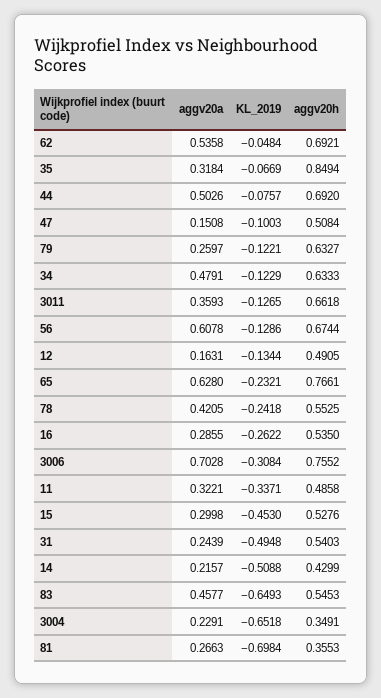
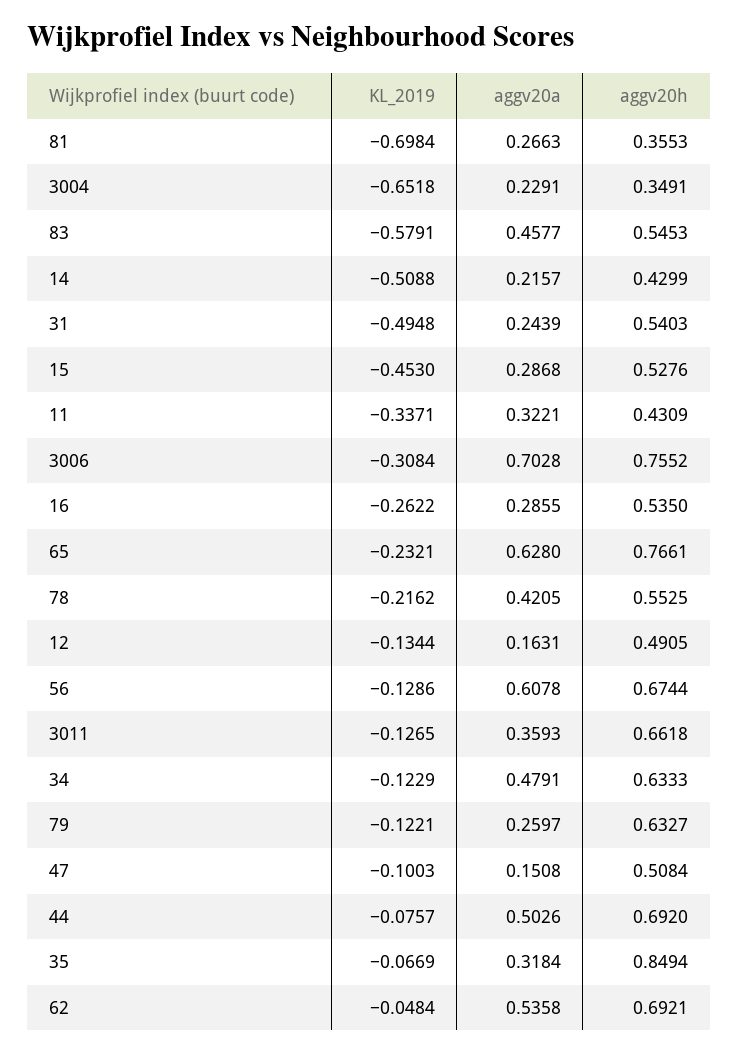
KL_2019, 78: -0.2418 -> -0.2162
aggv20h, 11: 0.4858 -> 0.4309
aggv20a, 15: 0.2998 -> 0.2868
KL_2019, 83: -0.6493 -> -0.5791

